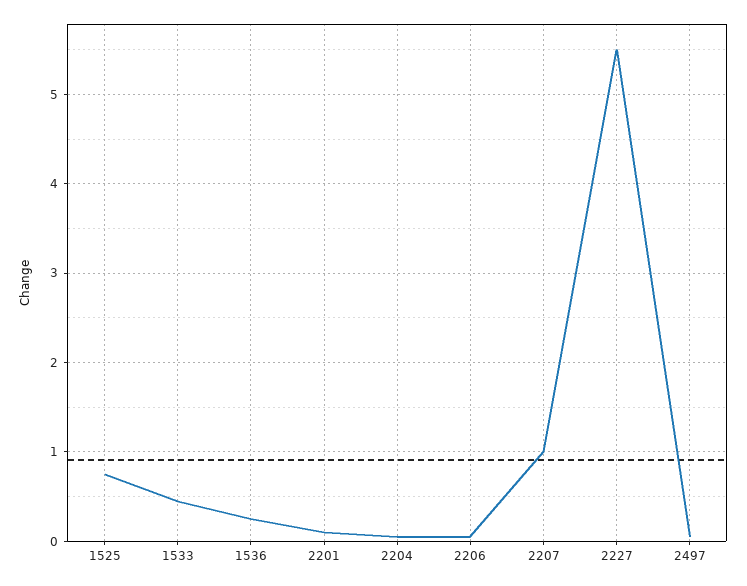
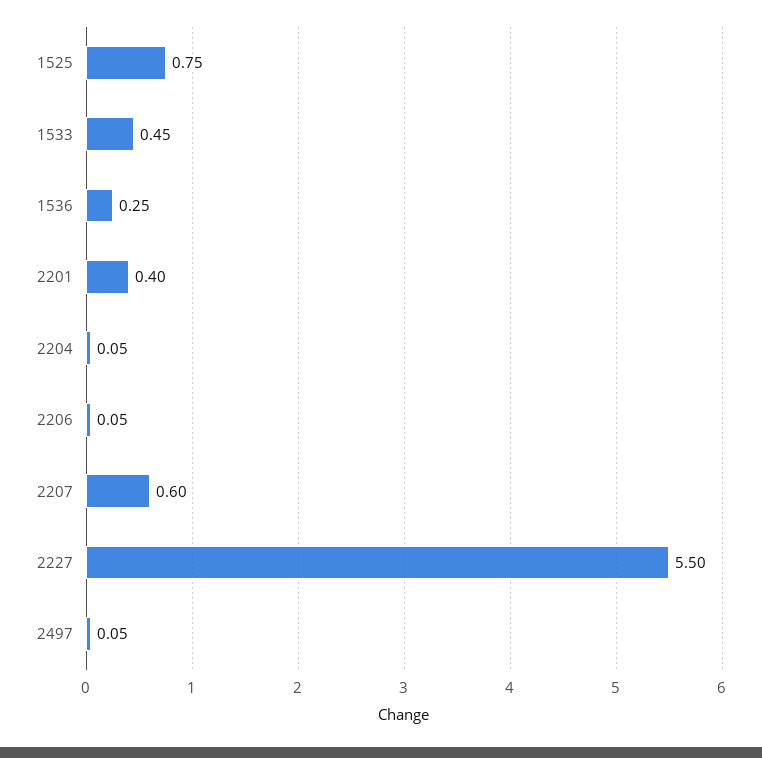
2201: 0.1 -> 0.4
2207: 1 -> 0.6

